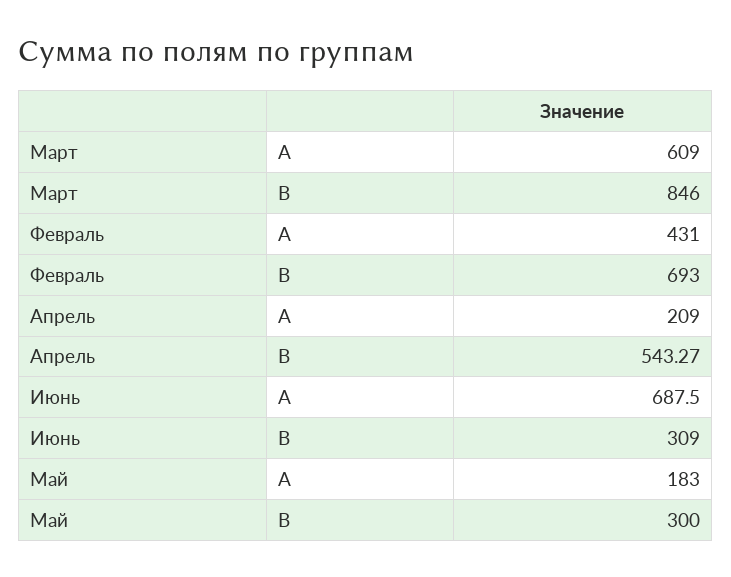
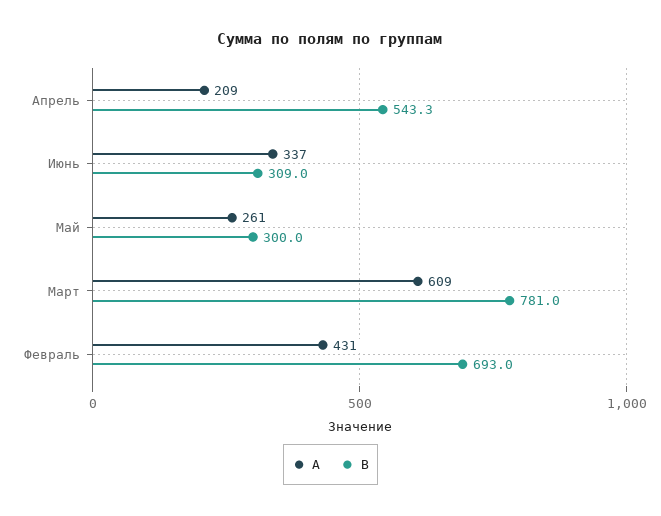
B, Март: 846 -> 781
A, Июнь: 687.5 -> 337
A, Май: 183 -> 261

